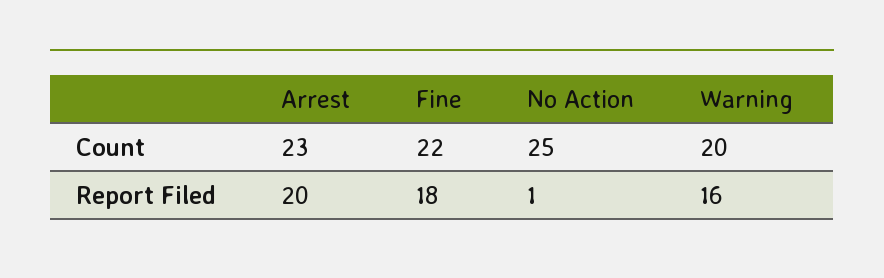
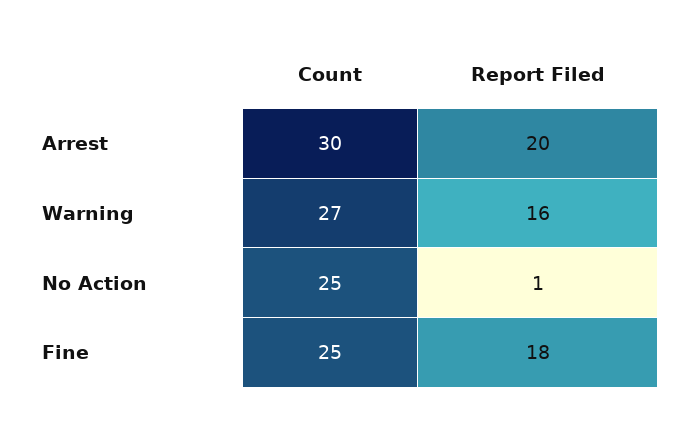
Arrest, Count: 23 -> 30
Fine, Count: 22 -> 25
Warning, Count: 20 -> 27

